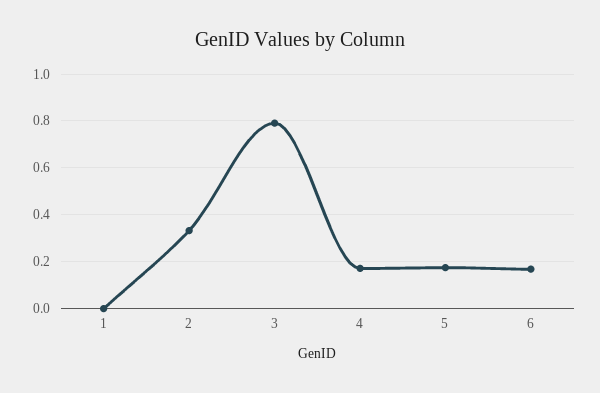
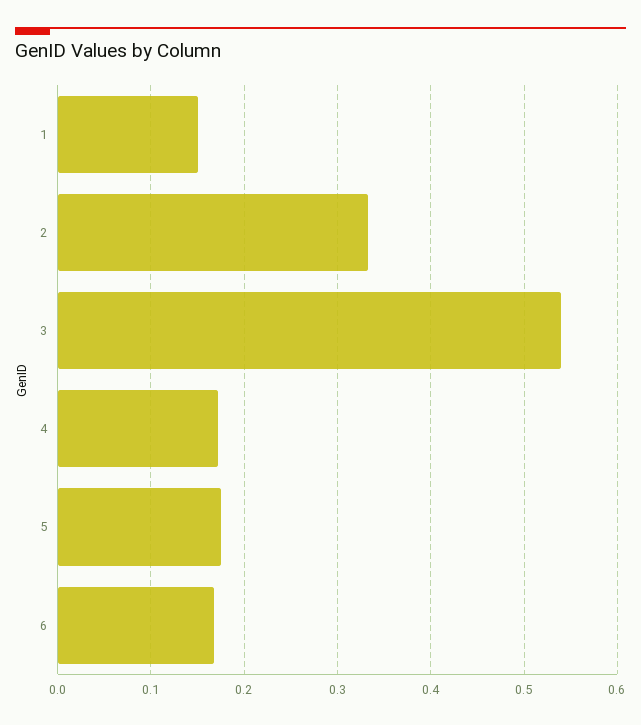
1: 0 -> 0.15
3: 0.8 -> 0.54

